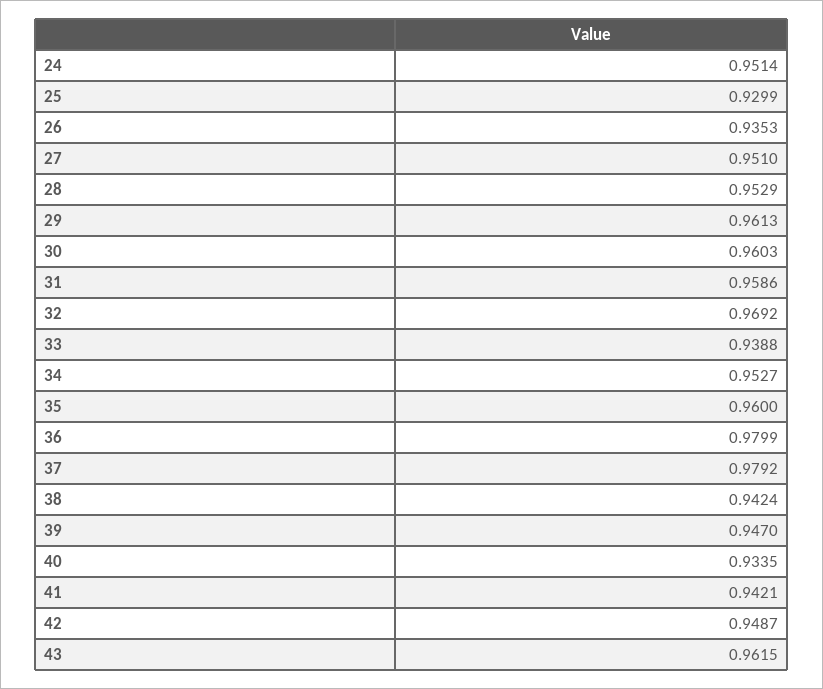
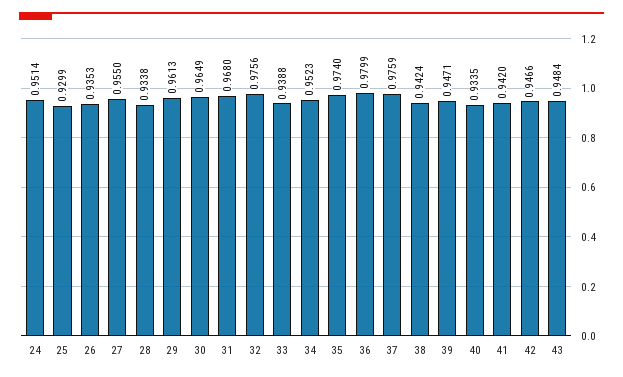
27: 0.951 -> 0.955
28: 0.9529 -> 0.9338
30: 0.9603 -> 0.9649
31: 0.9586 -> 0.968
32: 0.9692 -> 0.9756
34: 0.9527 -> 0.9523
35: 0.96 -> 0.974
37: 0.9792 -> 0.9759
39: 0.947 -> 0.9471
41: 0.9421 -> 0.942
42: 0.9487 -> 0.9466
43: 0.9615 -> 0.9484

